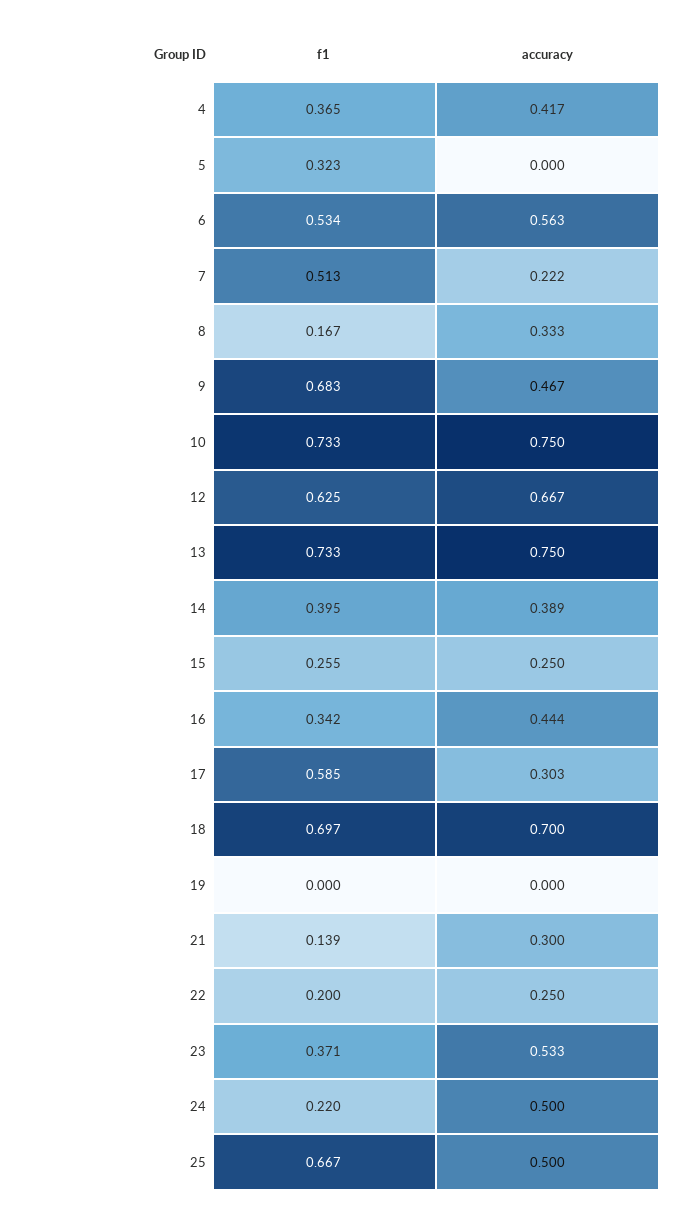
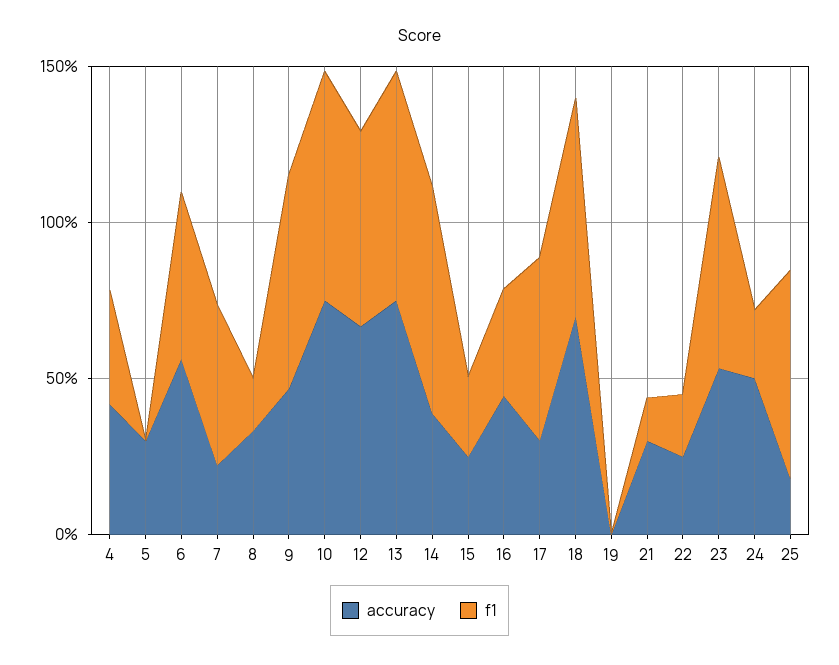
f1, 5: 0.323 -> 0
accuracy, 5: 0 -> 0.3
f1, 14: 0.395 -> 0.7
f1, 23: 0.371 -> 0.7
accuracy, 25: 0.5 -> 0.2

